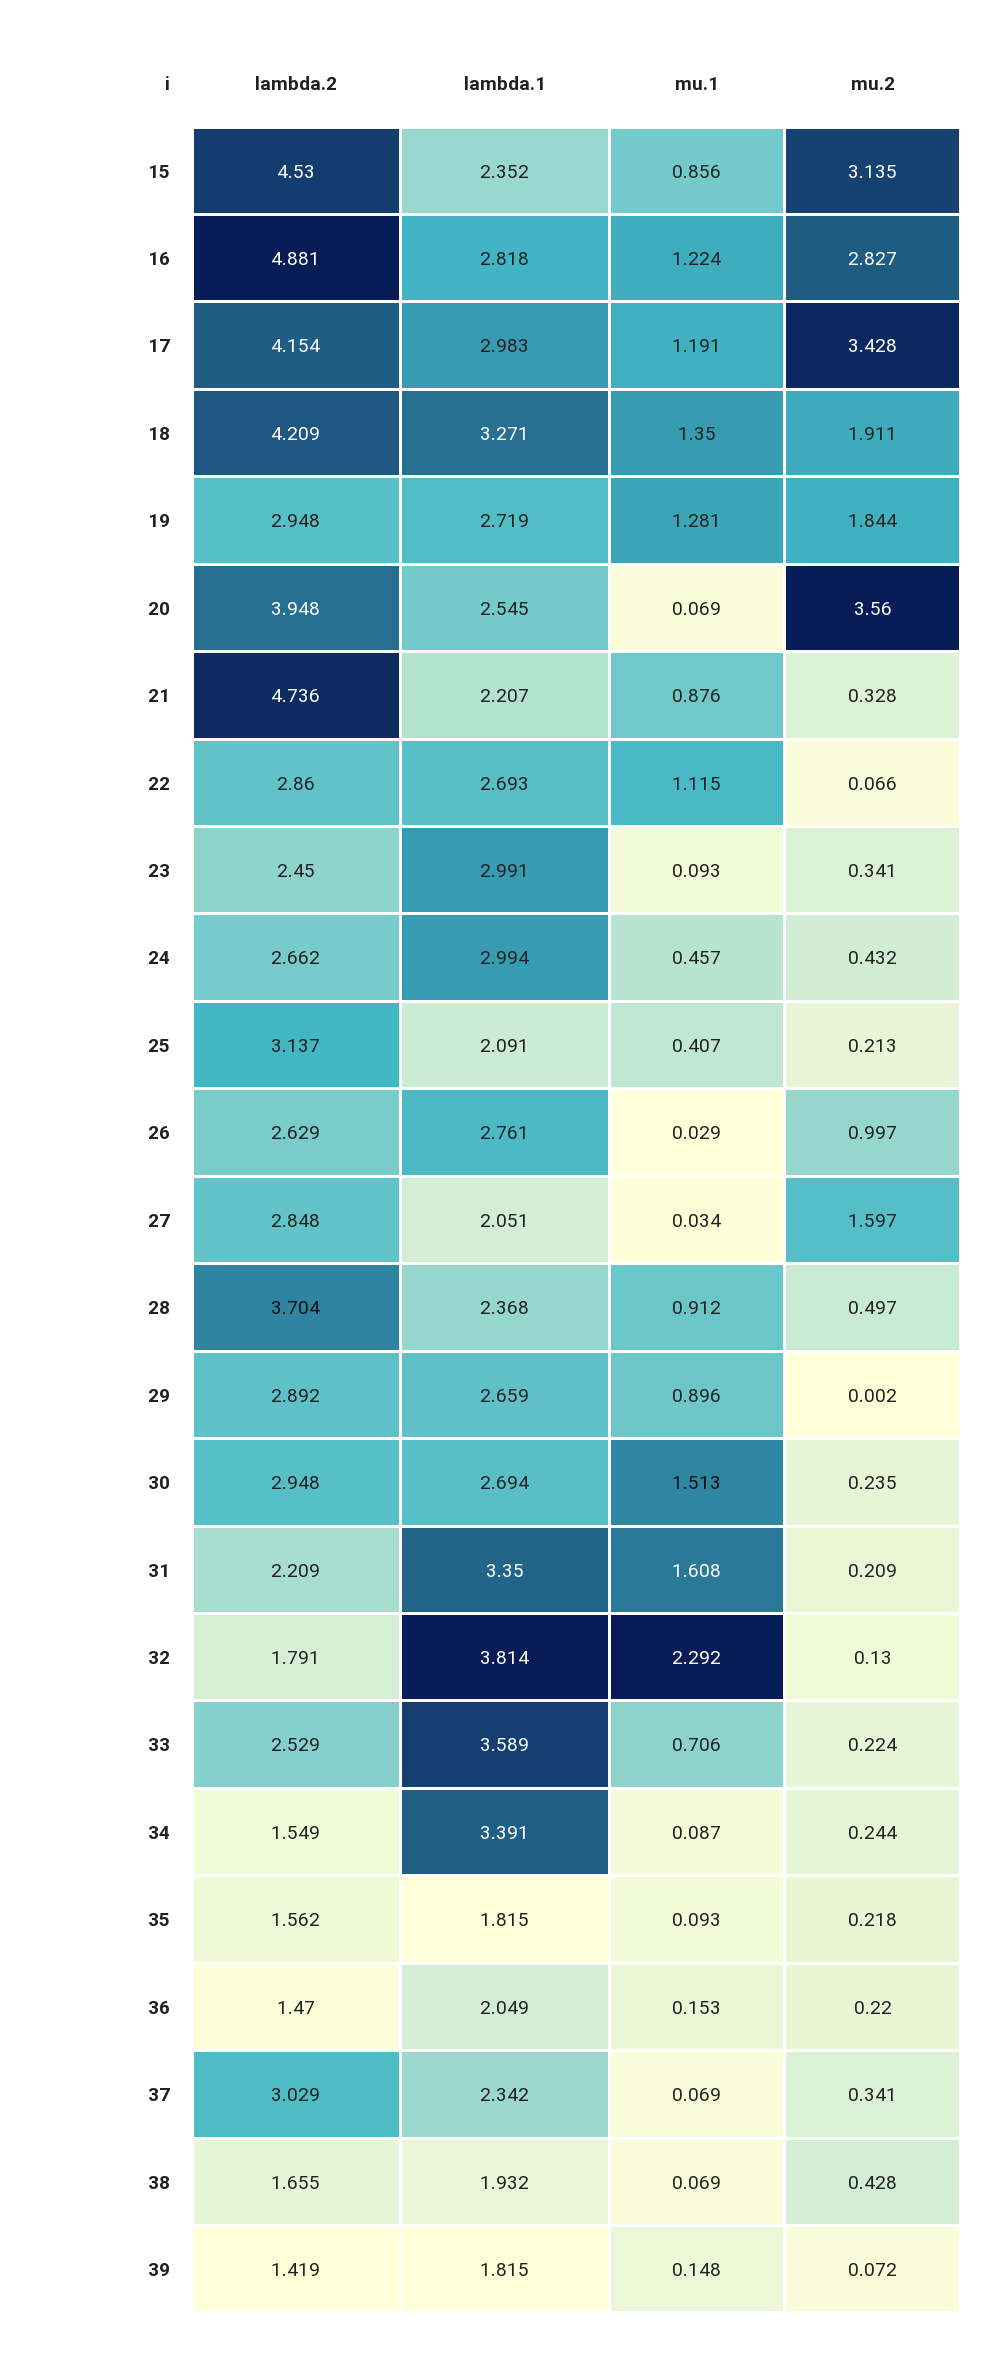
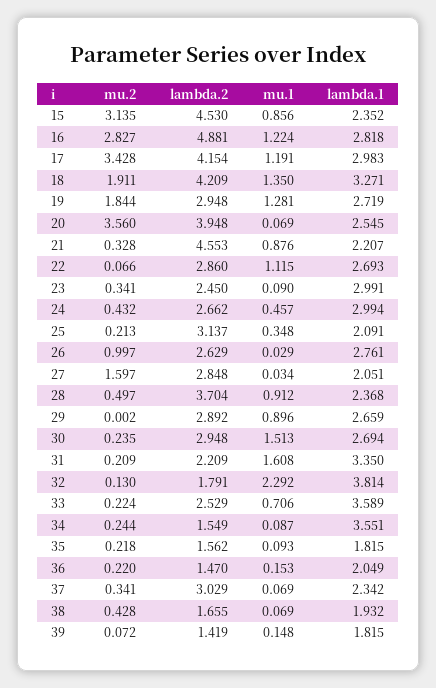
lambda.2, 21: 4.736 -> 4.553
mu.1, 23: 0.093 -> 0.09
mu.1, 25: 0.407 -> 0.348
lambda.1, 34: 3.391 -> 3.551

